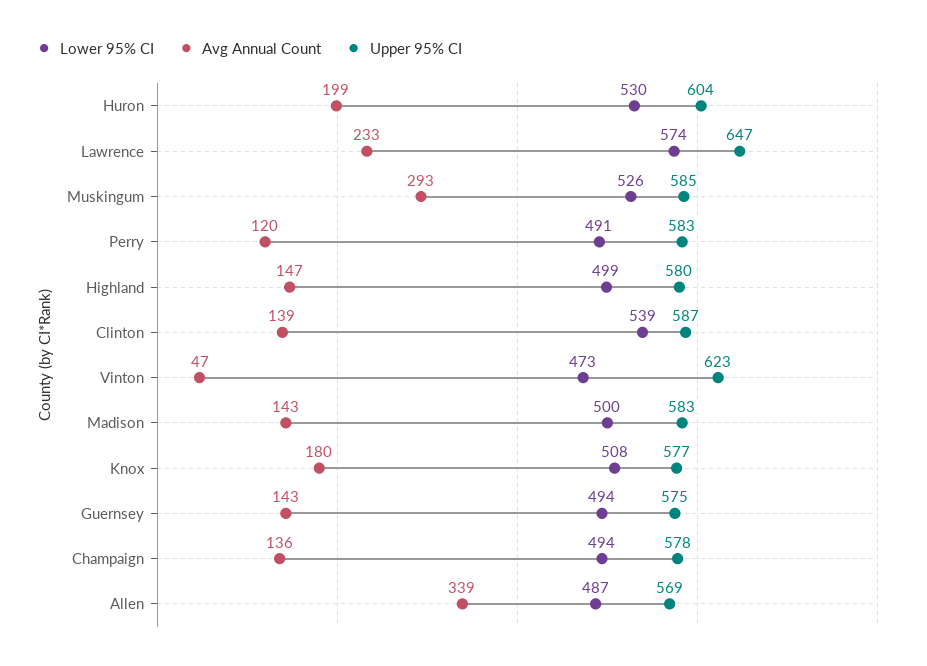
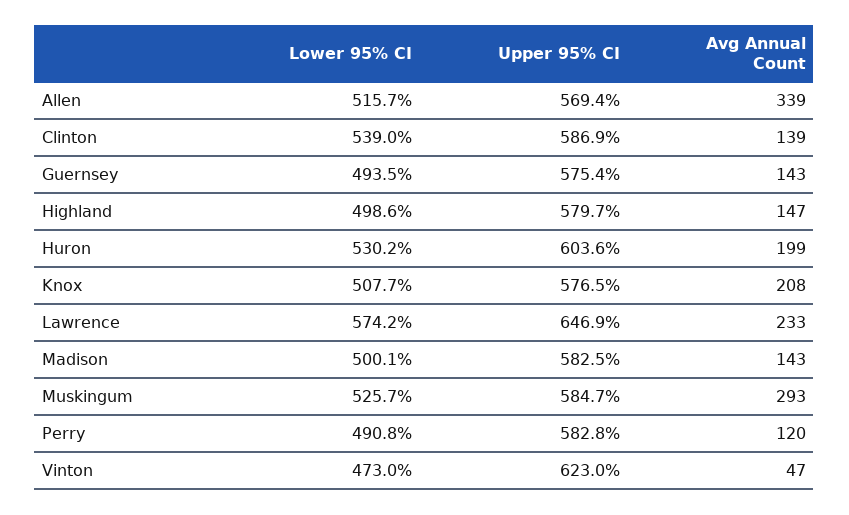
Avg Annual Count, Knox: 180 -> 208
Lower 95% CI, Champaign: 494 -> none
Avg Annual Count, Champaign: 136 -> none
Upper 95% CI, Champaign: 578 -> none
Lower 95% CI, Allen: 487 -> 515.7

